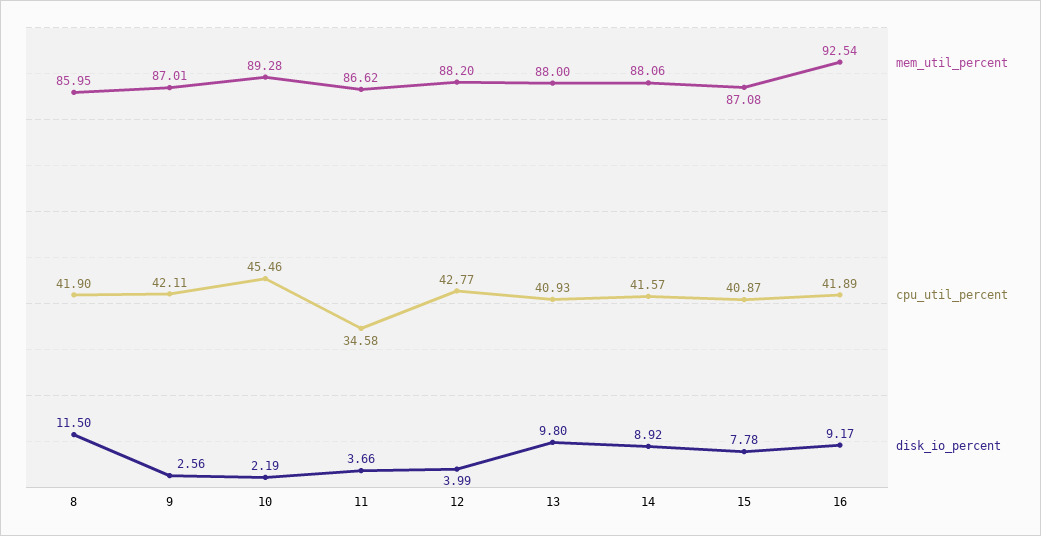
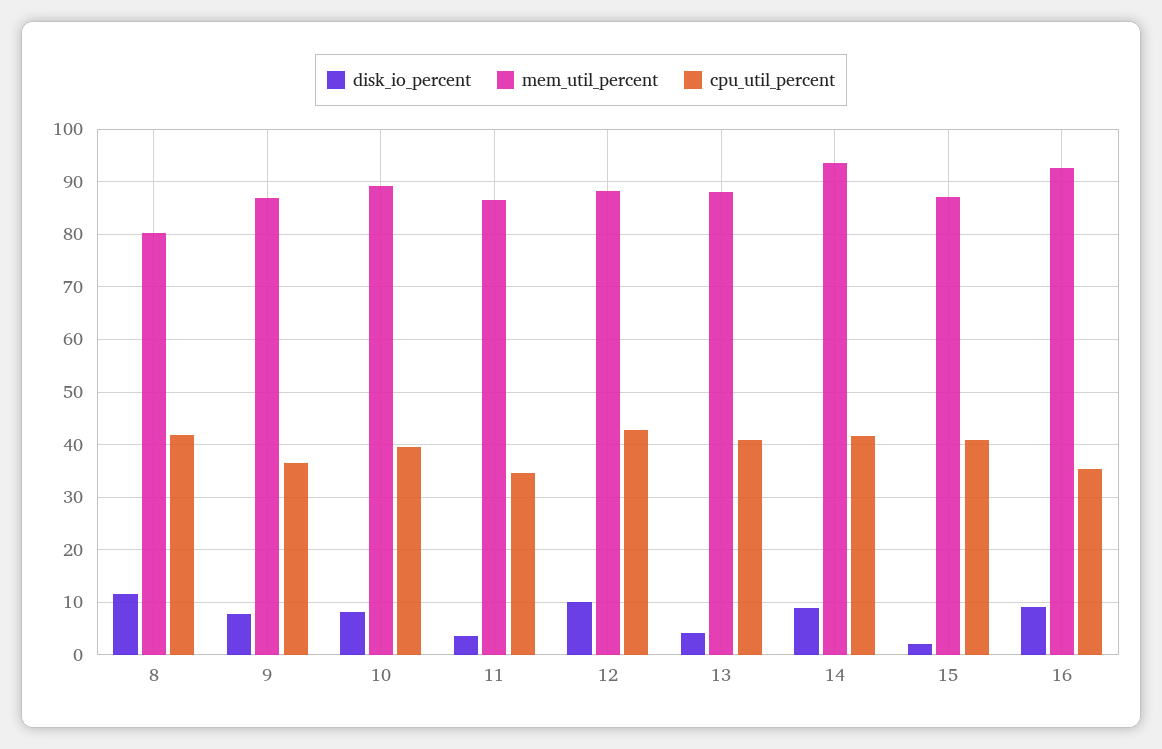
mem_util_percent, 8: 85.95 -> 80
cpu_util_percent, 9: 42.11 -> 36
disk_io_percent, 9: 2.56 -> 8
cpu_util_percent, 10: 45.46 -> 40
disk_io_percent, 10: 2.19 -> 8
disk_io_percent, 12: 3.99 -> 10
disk_io_percent, 13: 9.8 -> 4
mem_util_percent, 14: 88.06 -> 94
disk_io_percent, 15: 7.78 -> 2
cpu_util_percent, 16: 41.89 -> 36

